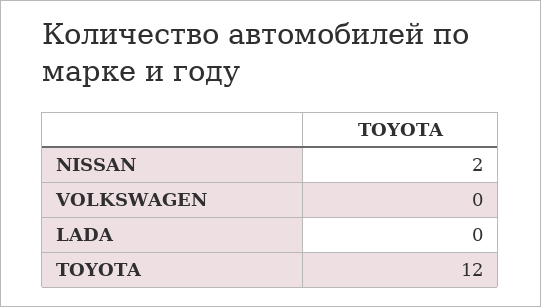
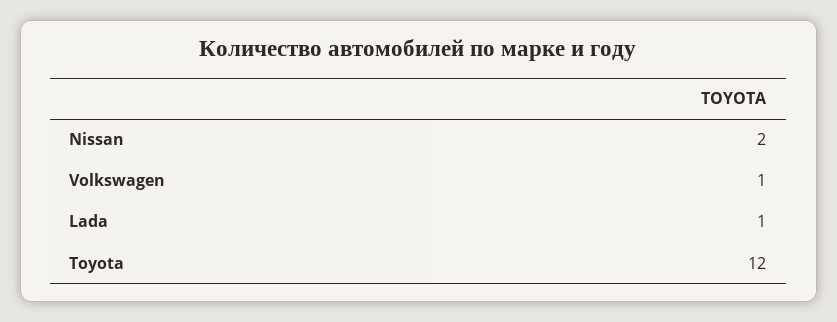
VOLKSWAGEN: 0 -> 1
LADA: 0 -> 1

